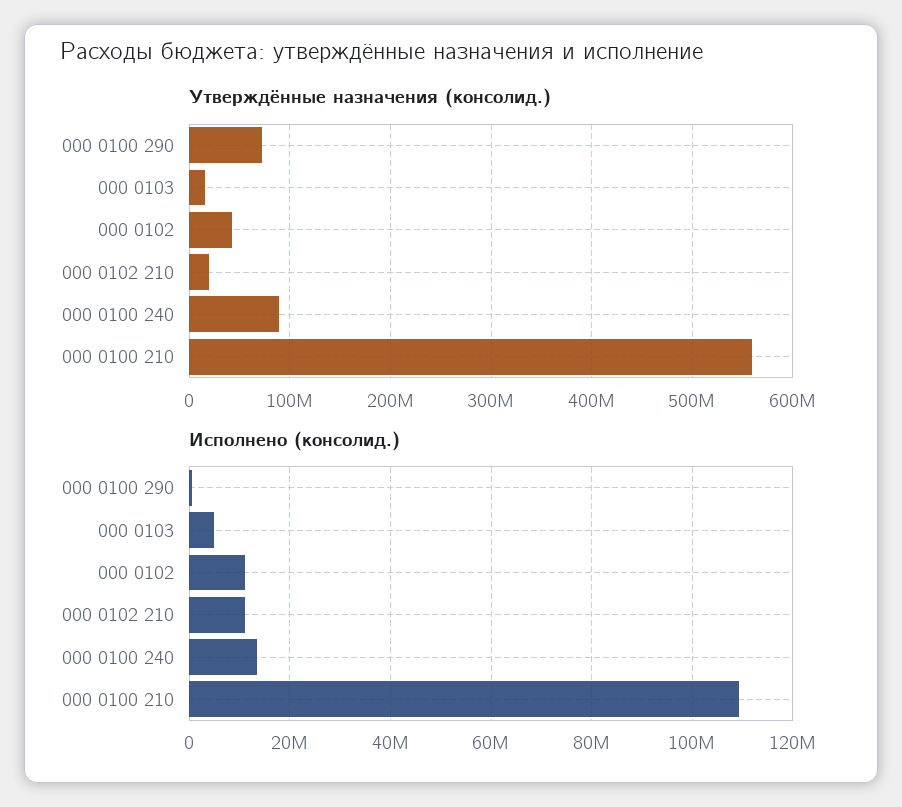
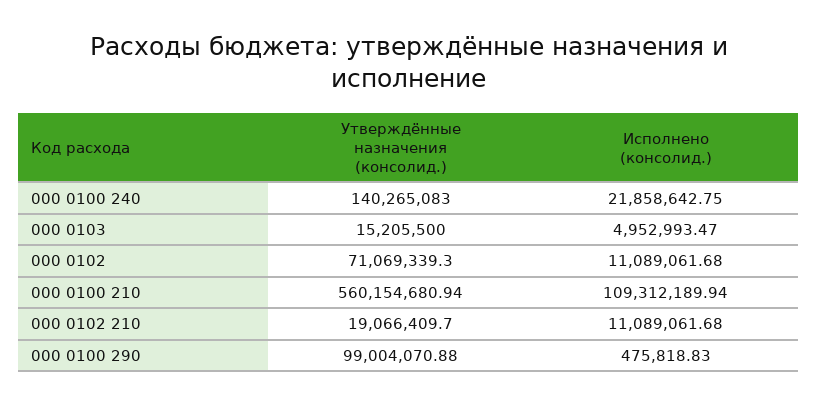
Утверждённые назначения (консолид.), 000 0100 290: 70000000 -> 99004070.88
Утверждённые назначения (консолид.), 000 0102: 40000000 -> 71069339.3
Утверждённые назначения (консолид.), 000 0100 240: 90000000 -> 140265083
Исполнено (консолид.), 000 0100 240: 14000000 -> 21858642.75

